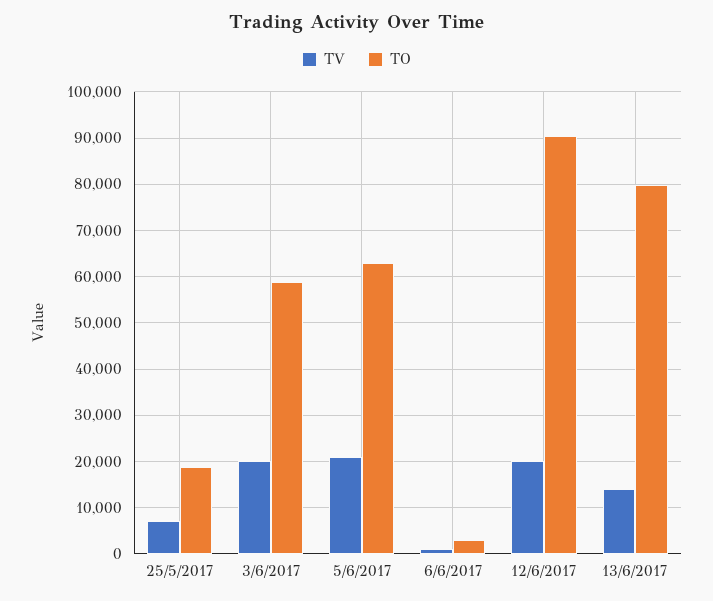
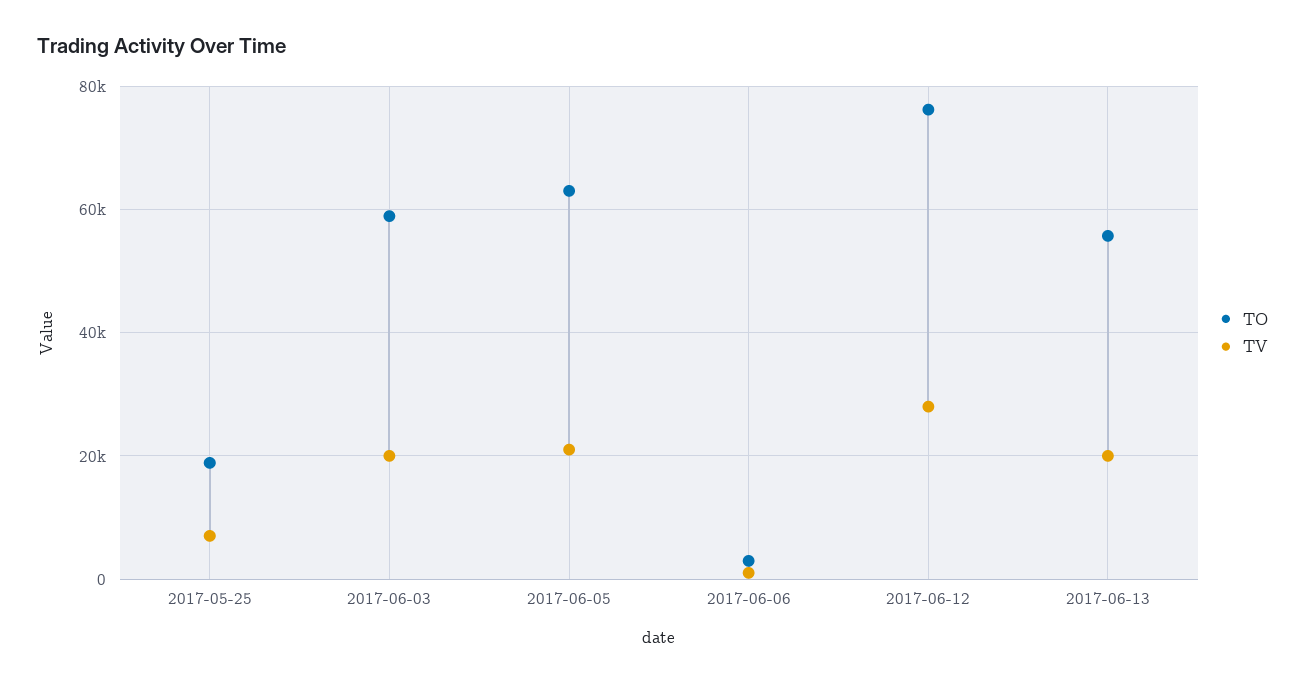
TV, 12/6/2017: 20000 -> 28000
TO, 12/6/2017: 90000 -> 76000
TV, 13/6/2017: 14000 -> 20000
TO, 13/6/2017: 80000 -> 56000

